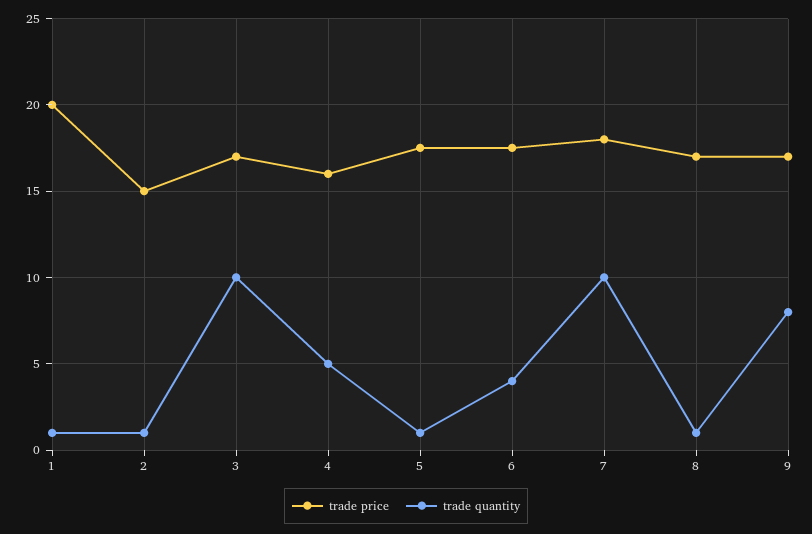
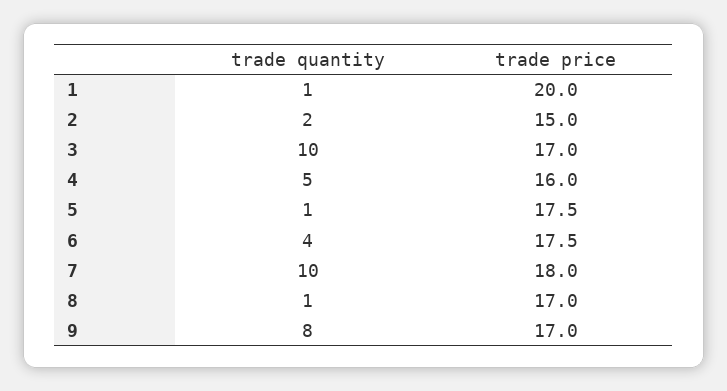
trade quantity, 2: 1 -> 2

